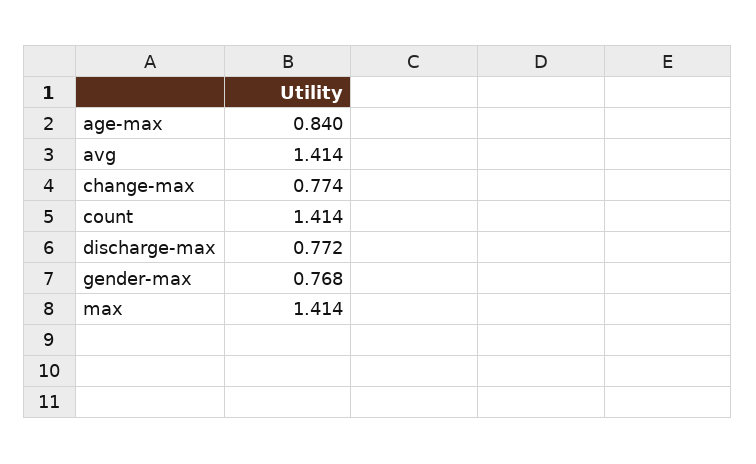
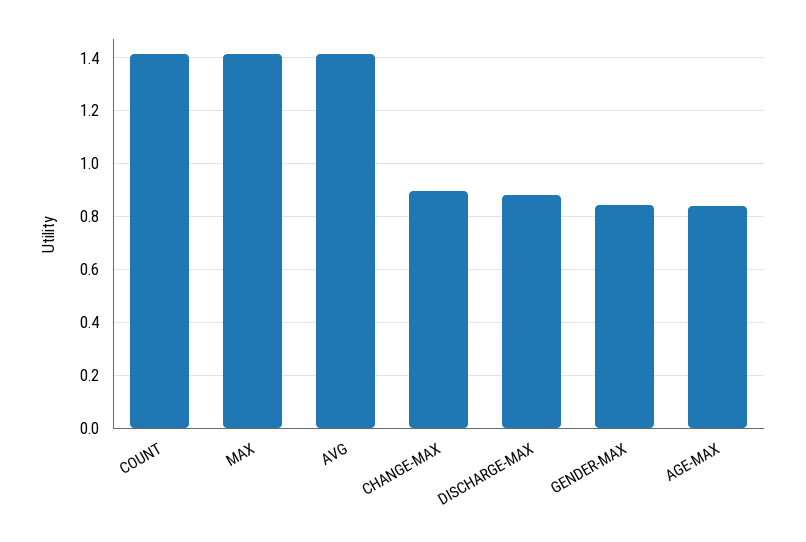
change-max: 0.774 -> 0.9
discharge-max: 0.772 -> 0.875
gender-max: 0.768 -> 0.85

